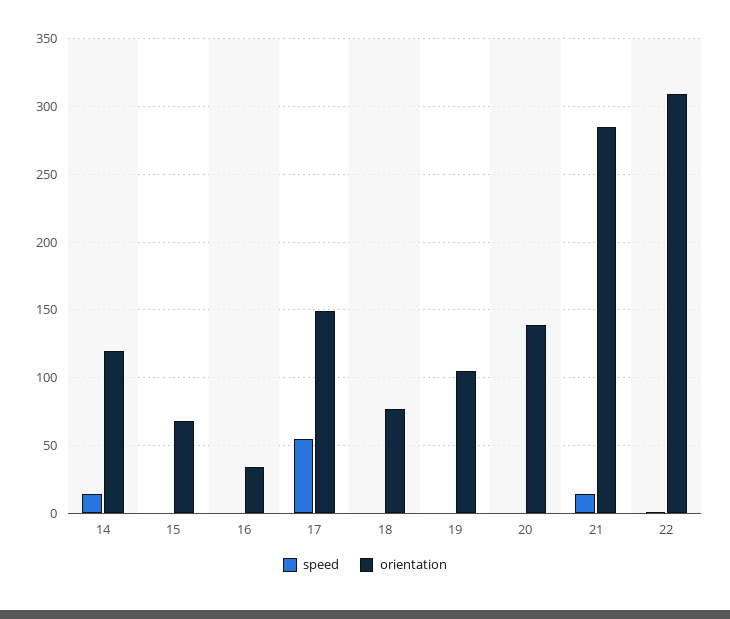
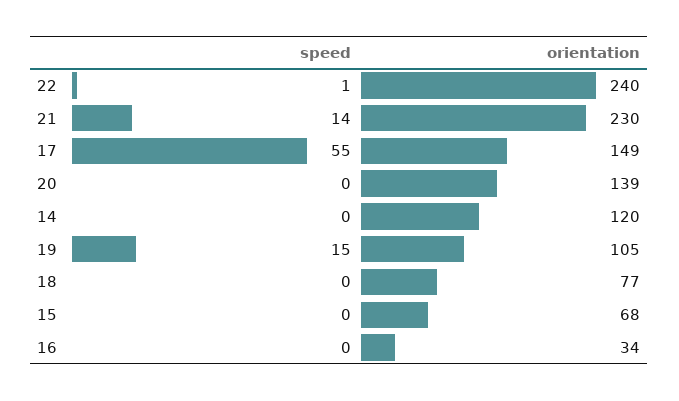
speed, 14: 15 -> 0
speed, 19: 0 -> 15
orientation, 21: 285 -> 230
orientation, 22: 310 -> 240

